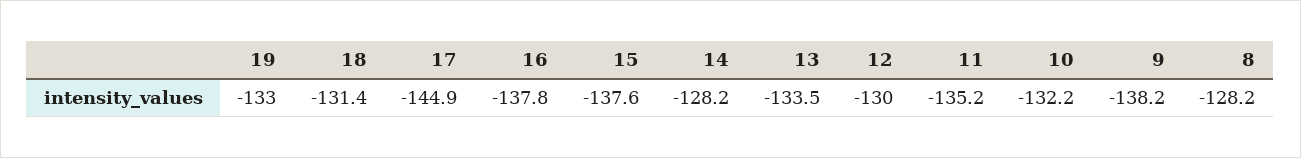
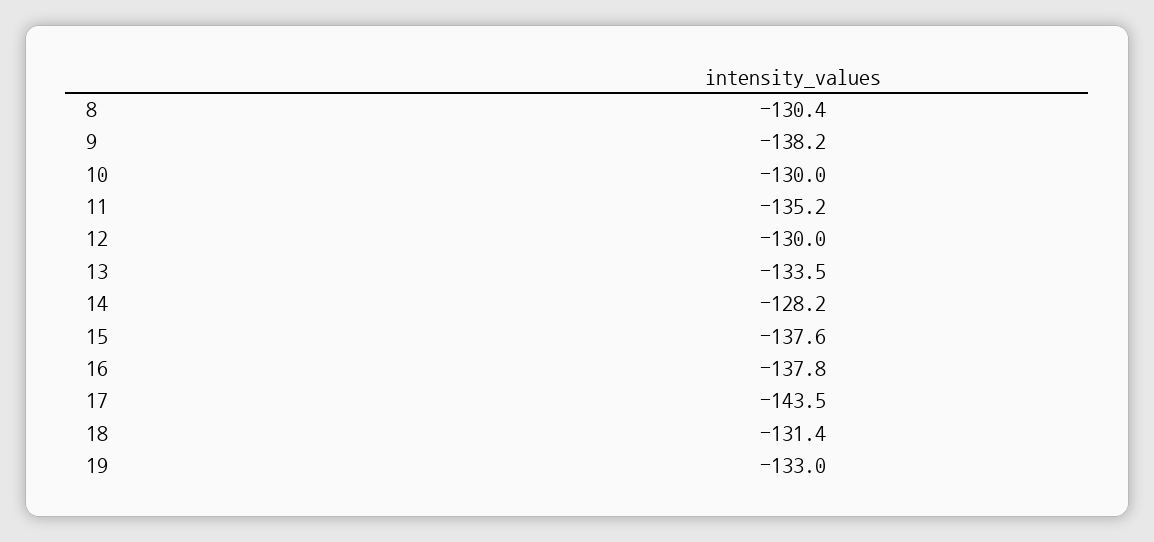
17: -144.9 -> -143.5
10: -132.2 -> -130
8: -128.2 -> -130.4

